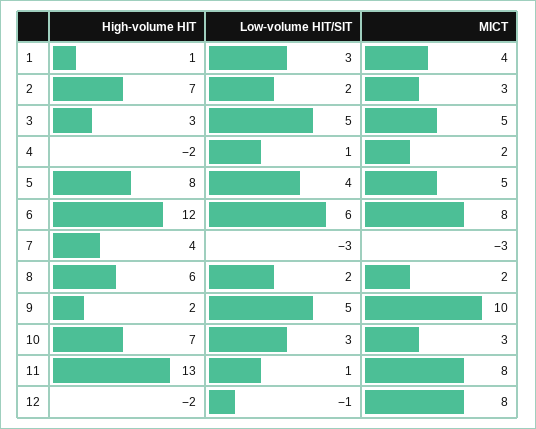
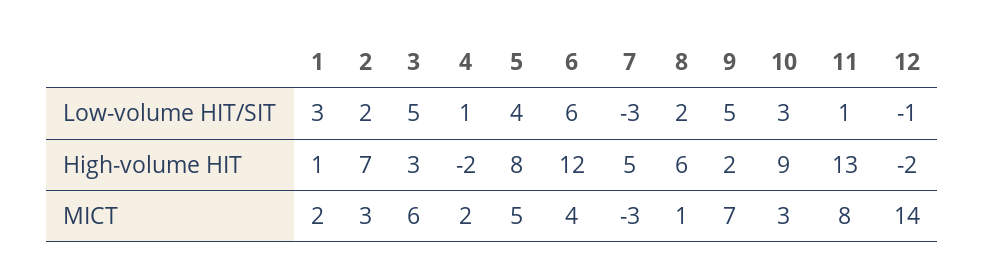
MICT, 1: 4 -> 2
MICT, 3: 5 -> 6
MICT, 6: 8 -> 4
High-volume HIT, 7: 4 -> 5
MICT, 8: 2 -> 1
MICT, 9: 10 -> 7
High-volume HIT, 10: 7 -> 9
MICT, 12: 8 -> 14

